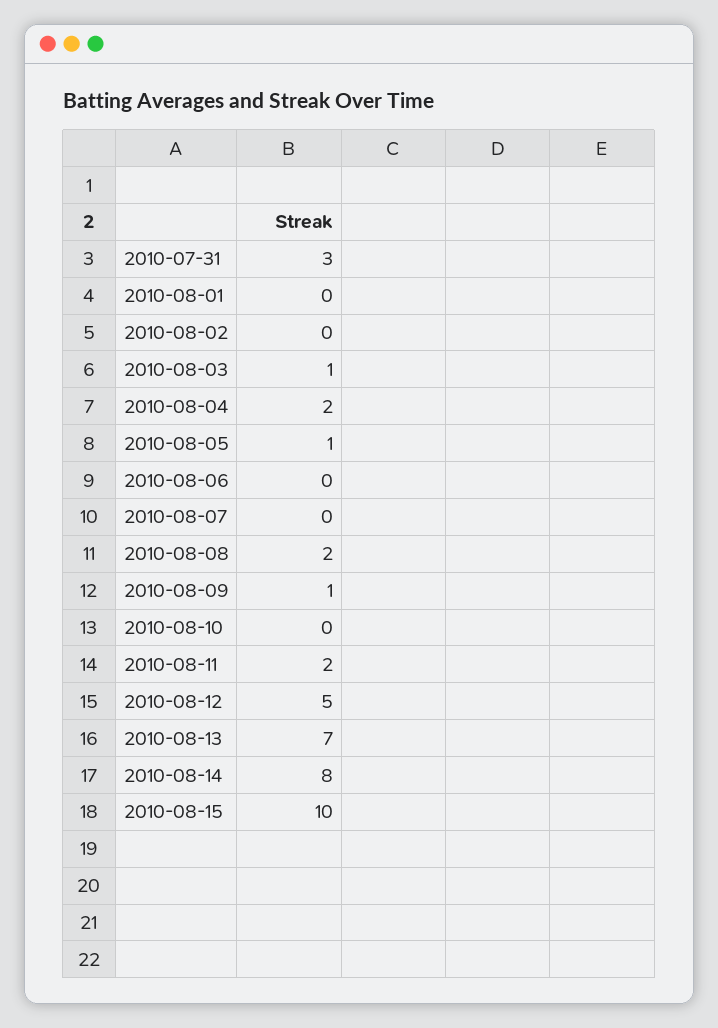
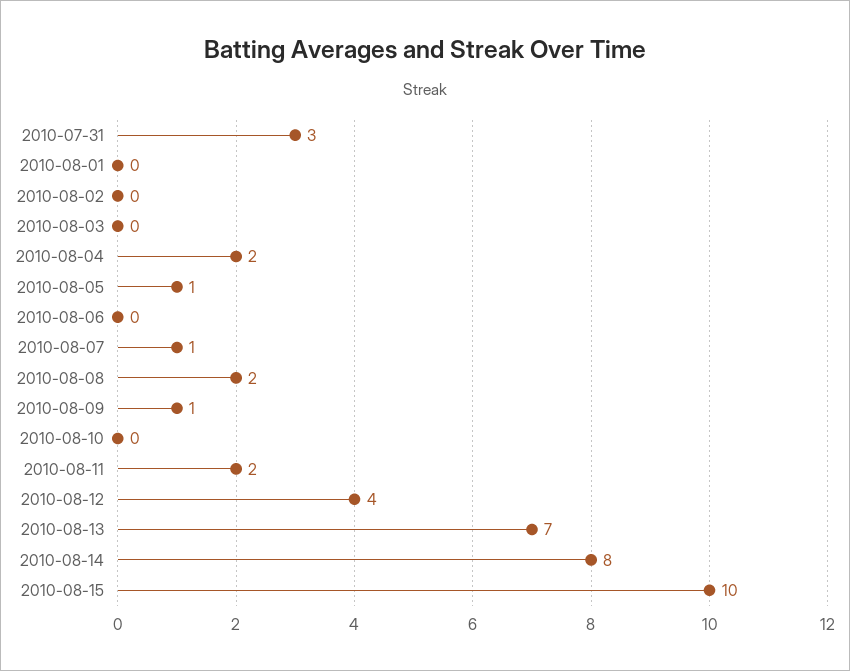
2010-08-03: 1 -> 0
2010-08-07: 0 -> 1
2010-08-12: 5 -> 4

